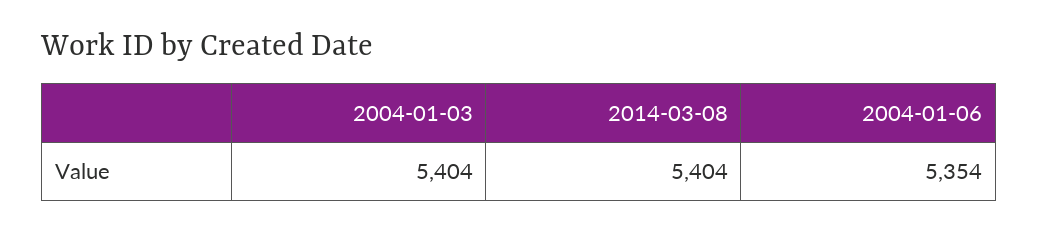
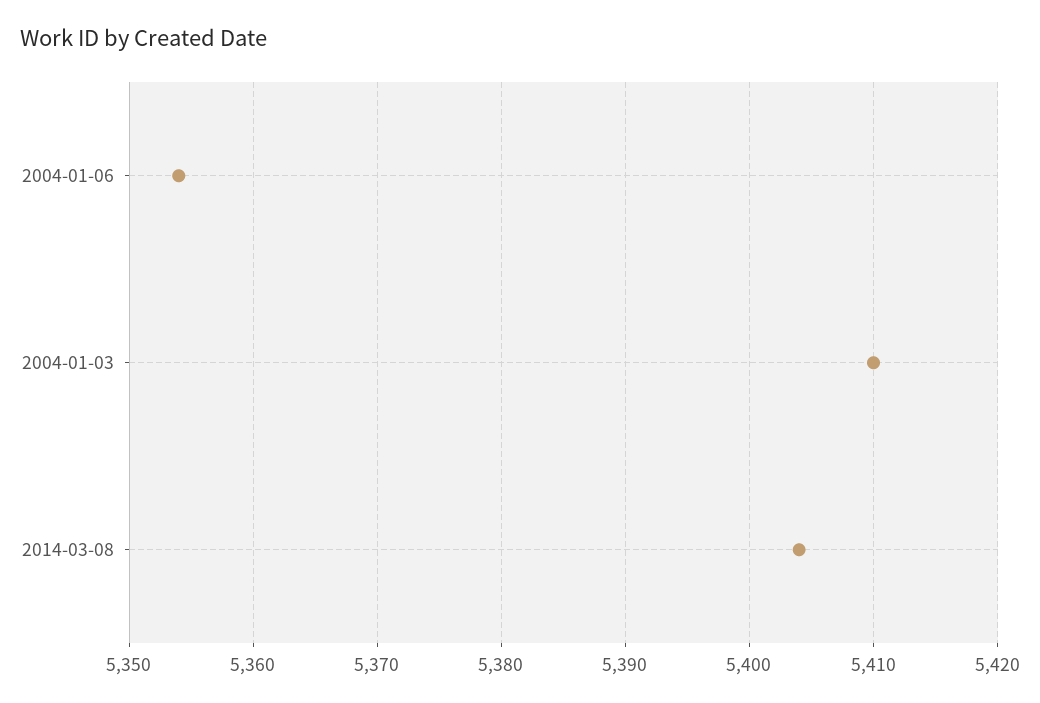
2004-01-03: 5404 -> 5410

